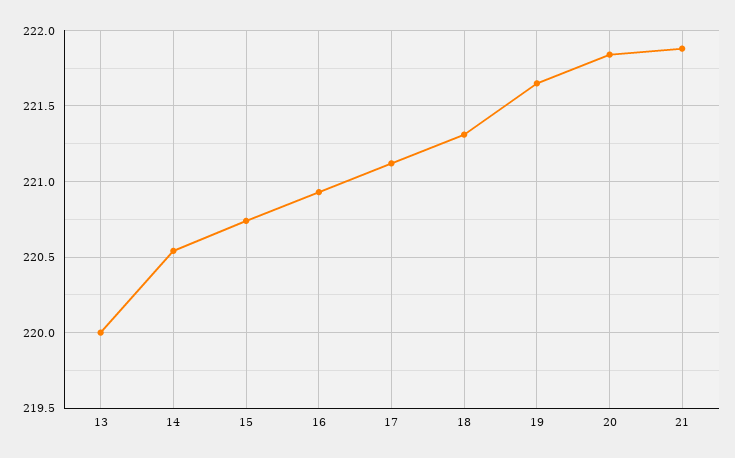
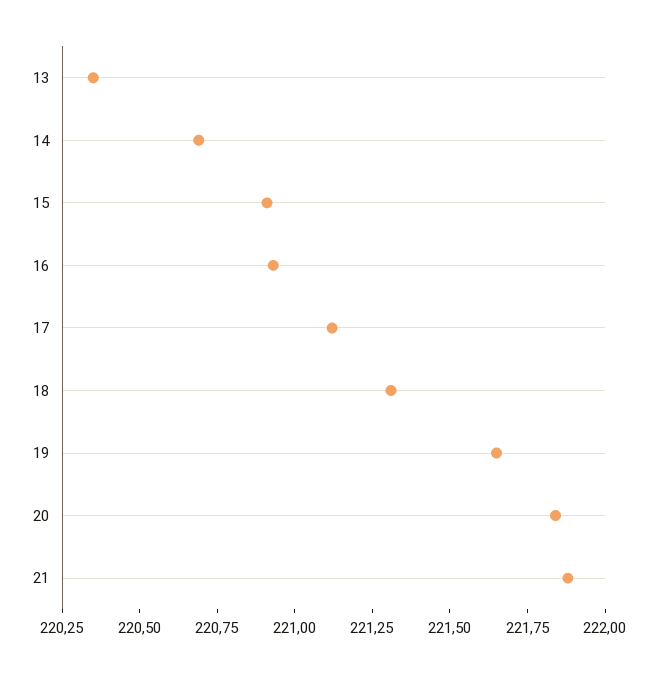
13: 220 -> 220.35
14: 220.55 -> 220.7
15: 220.75 -> 220.9

